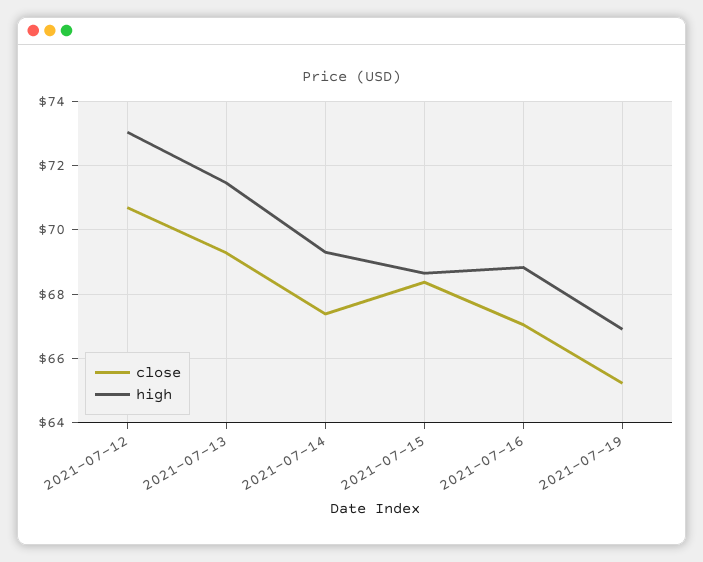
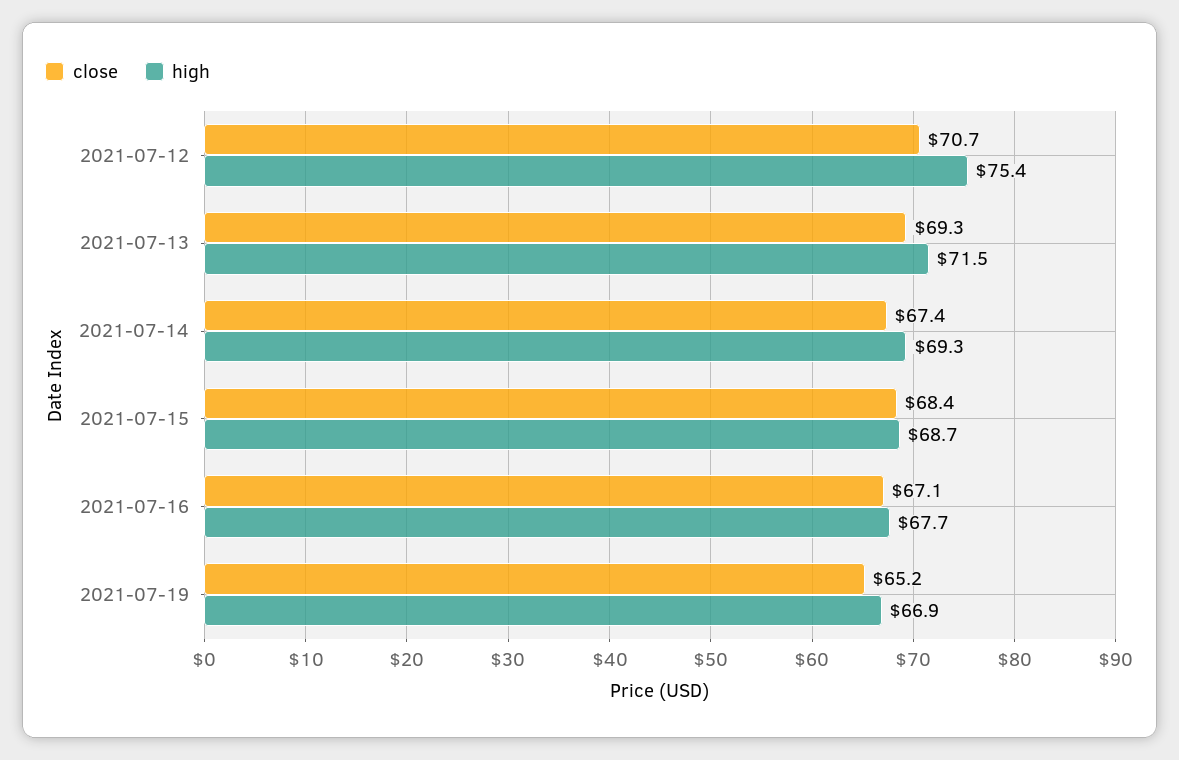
high, 2021-07-12: 73 -> 75.4
high, 2021-07-16: 68.8 -> 67.7

